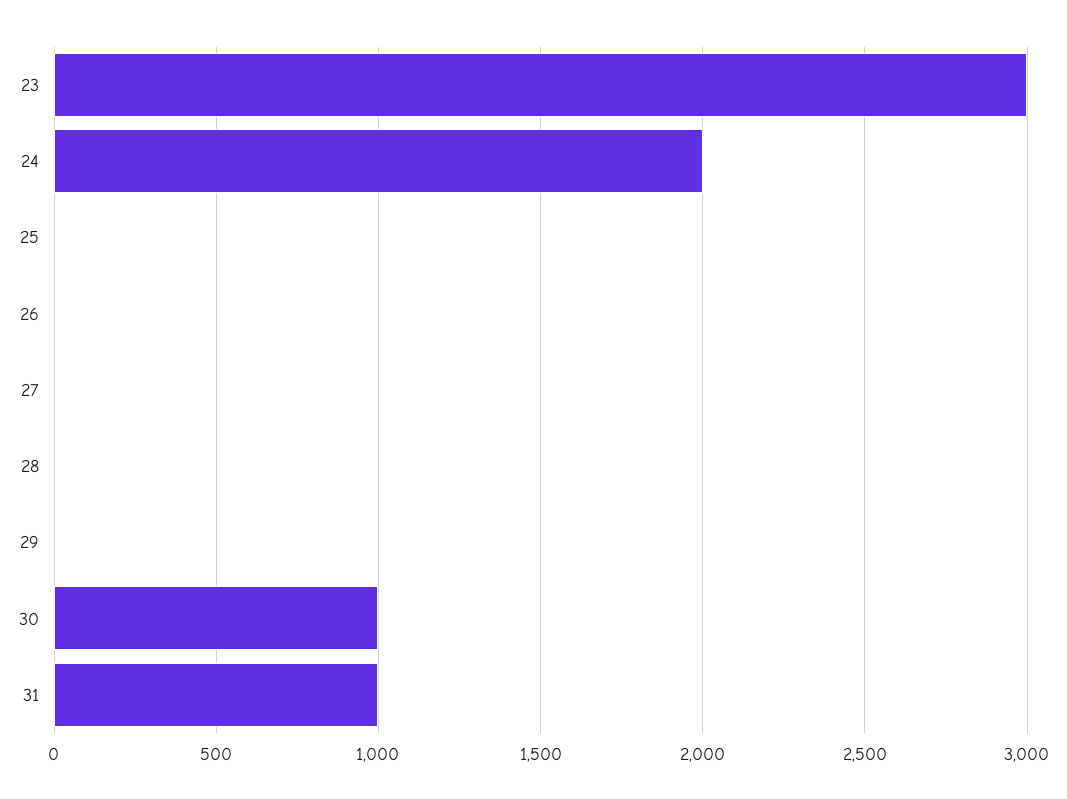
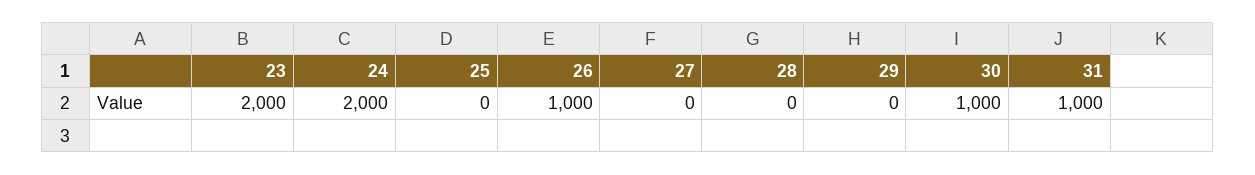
23: 3000 -> 2000
26: 0 -> 1000

